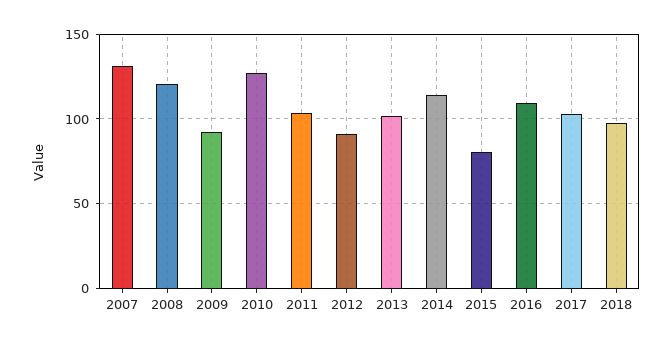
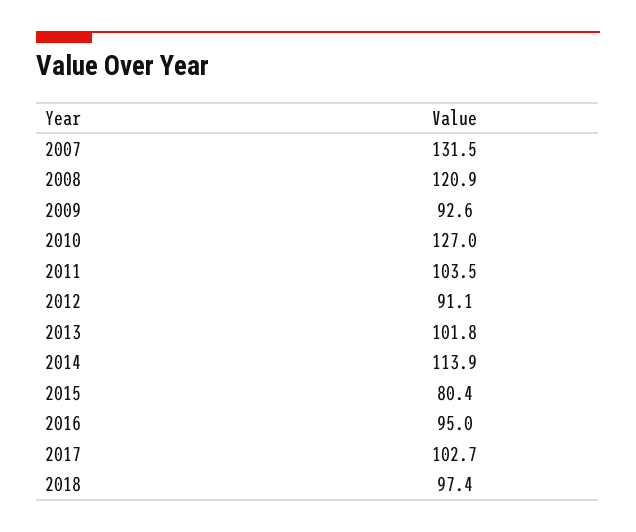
2016: 110 -> 95

